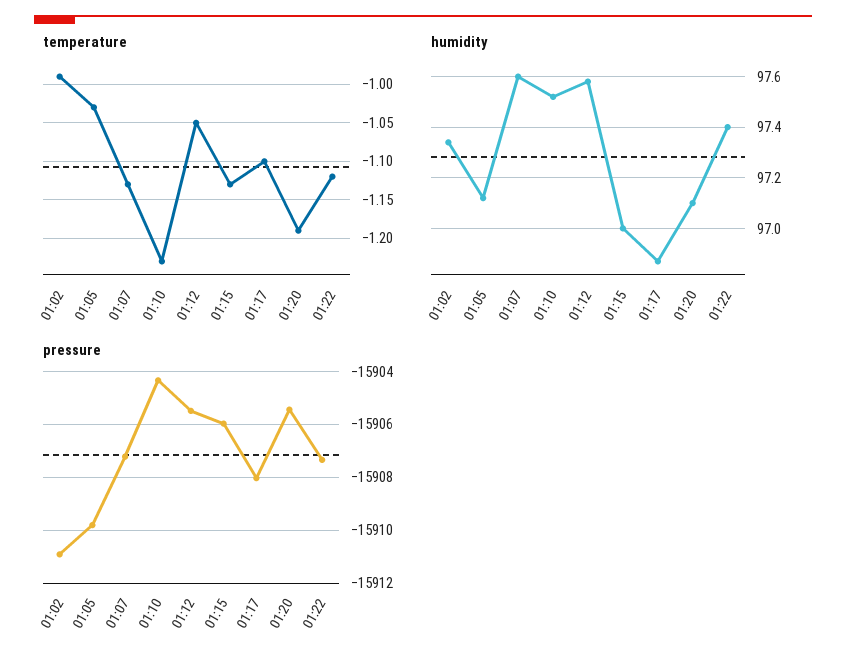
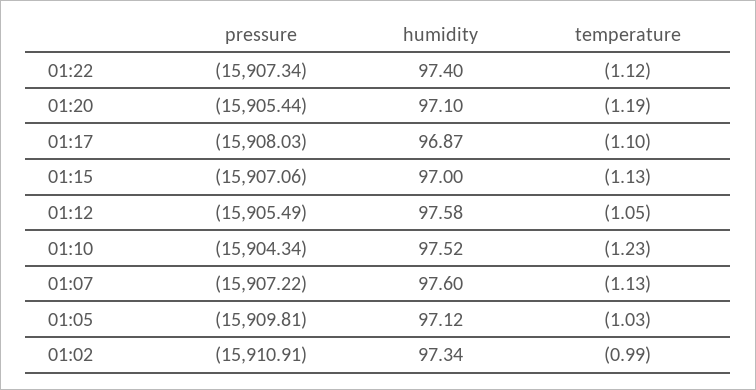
pressure, 01:15: -15906 -> -15907.06

